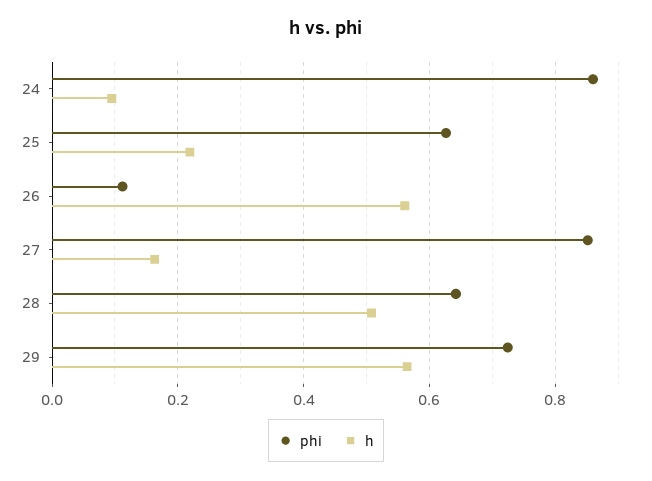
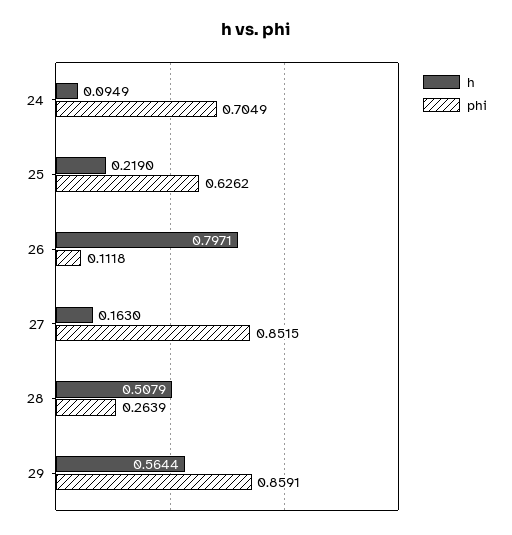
phi, 24: 0.86 -> 0.7049
h, 26: 0.56 -> 0.7971
phi, 28: 0.64 -> 0.2639
phi, 29: 0.72 -> 0.8591

